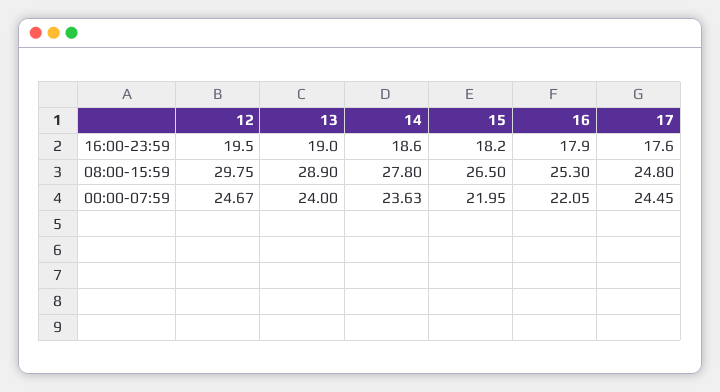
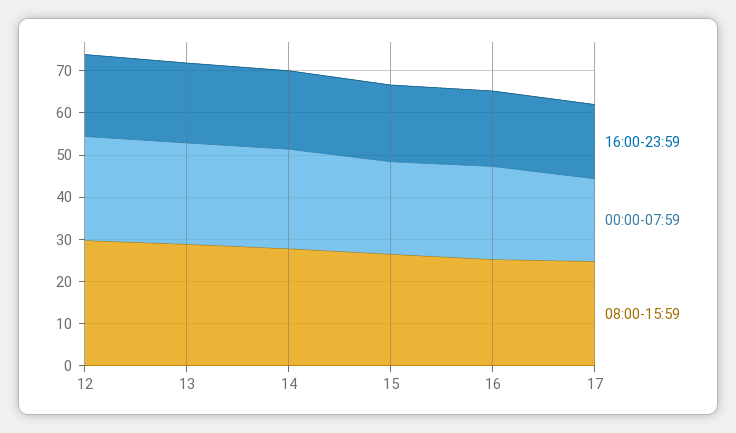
00:00-07:59, 17: 24.45 -> 20

